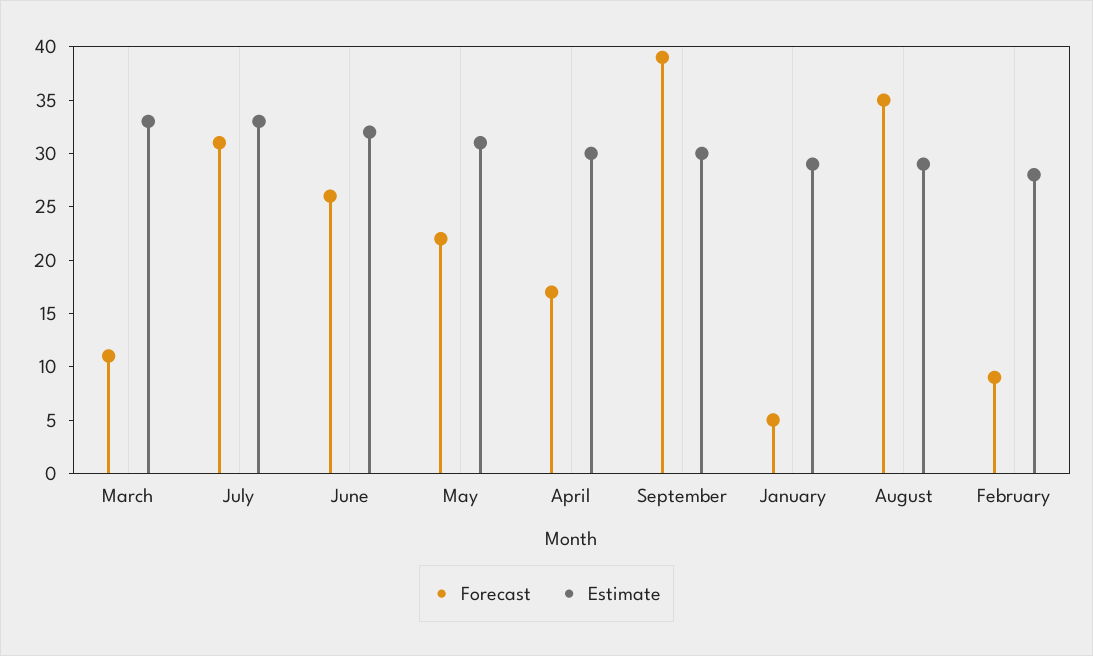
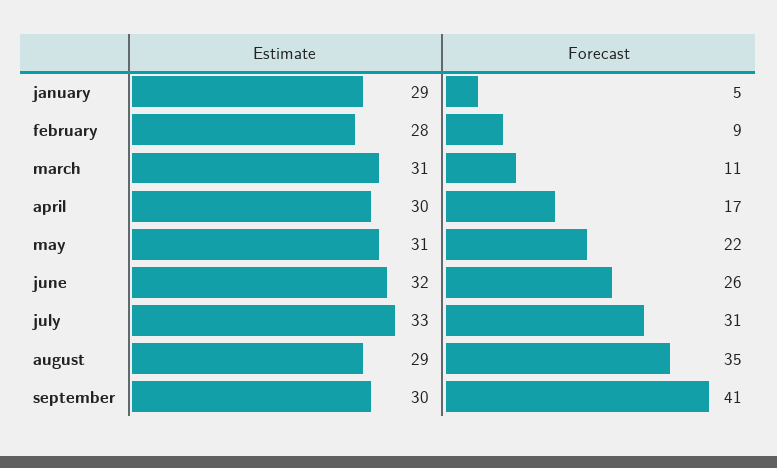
Estimate, March: 33 -> 31
Forecast, September: 39 -> 41

